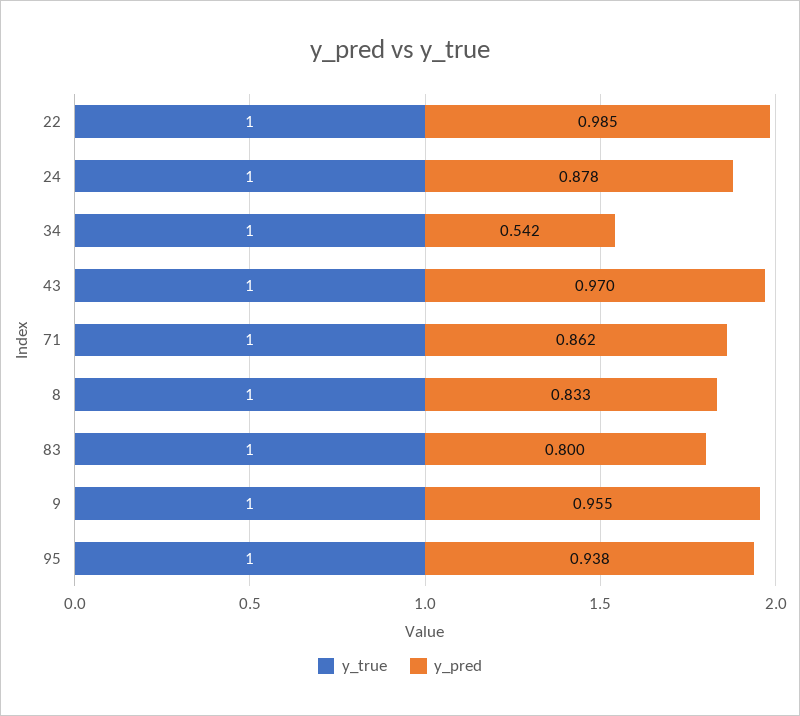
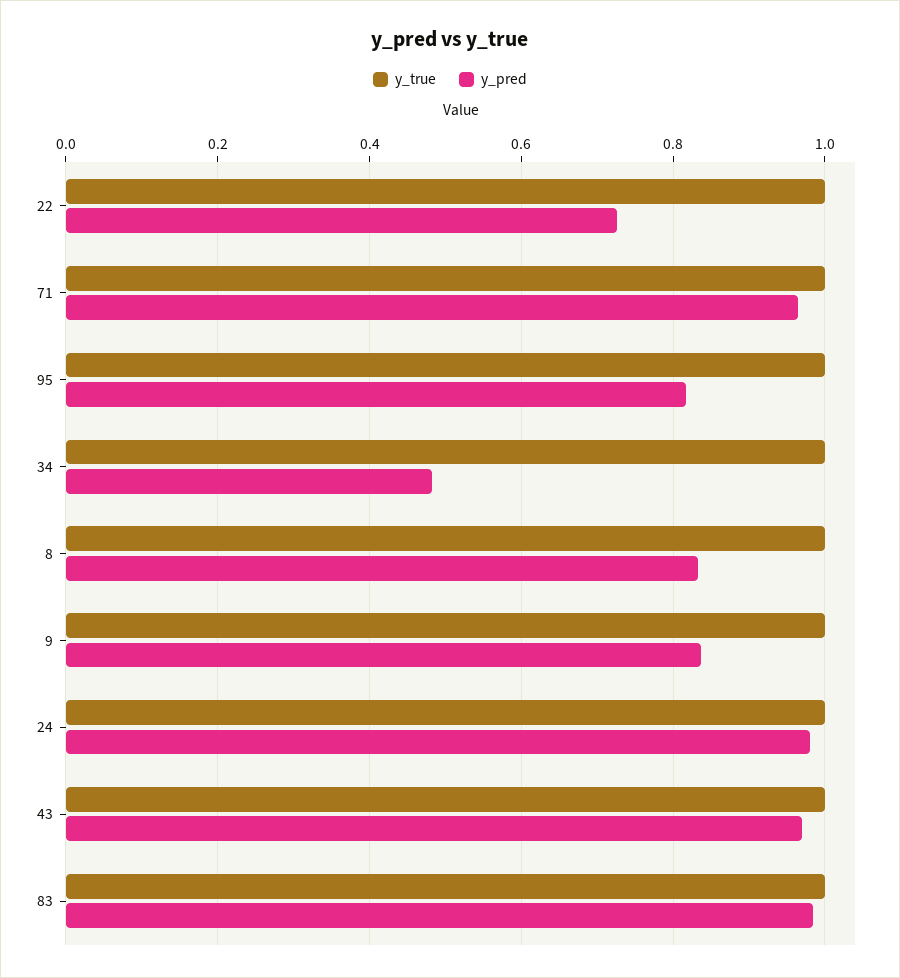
y_pred, 22: 0.985 -> 0.72
y_pred, 24: 0.878 -> 0.98
y_pred, 34: 0.542 -> 0.48
y_pred, 71: 0.862 -> 0.96
y_pred, 83: 0.8 -> 0.98
y_pred, 9: 0.955 -> 0.84
y_pred, 95: 0.938 -> 0.82

